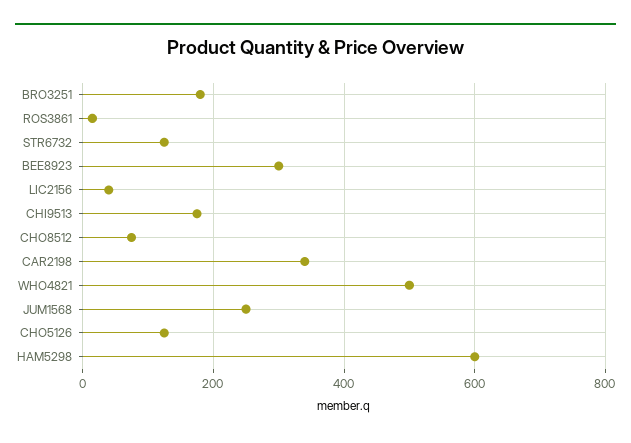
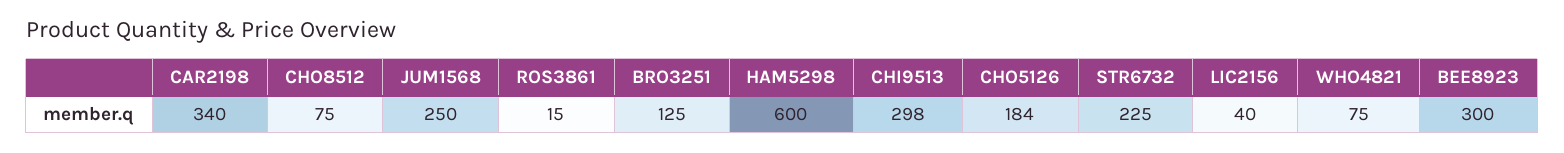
BRO3251: 180 -> 125
STR6732: 120 -> 225
CHI9513: 180 -> 298
WHO4821: 500 -> 75
CHO5126: 120 -> 184

